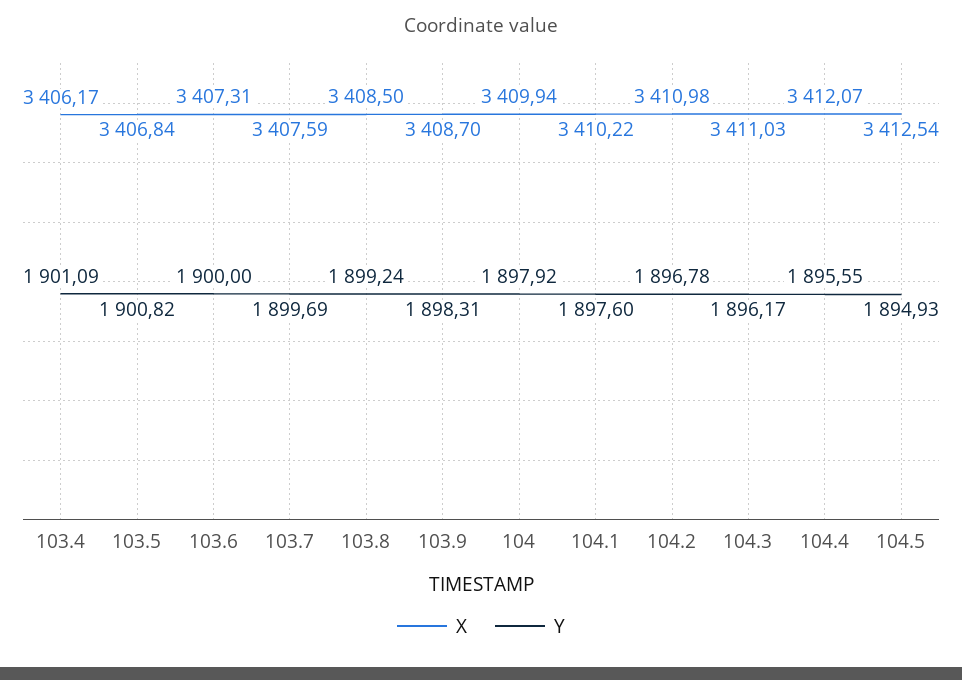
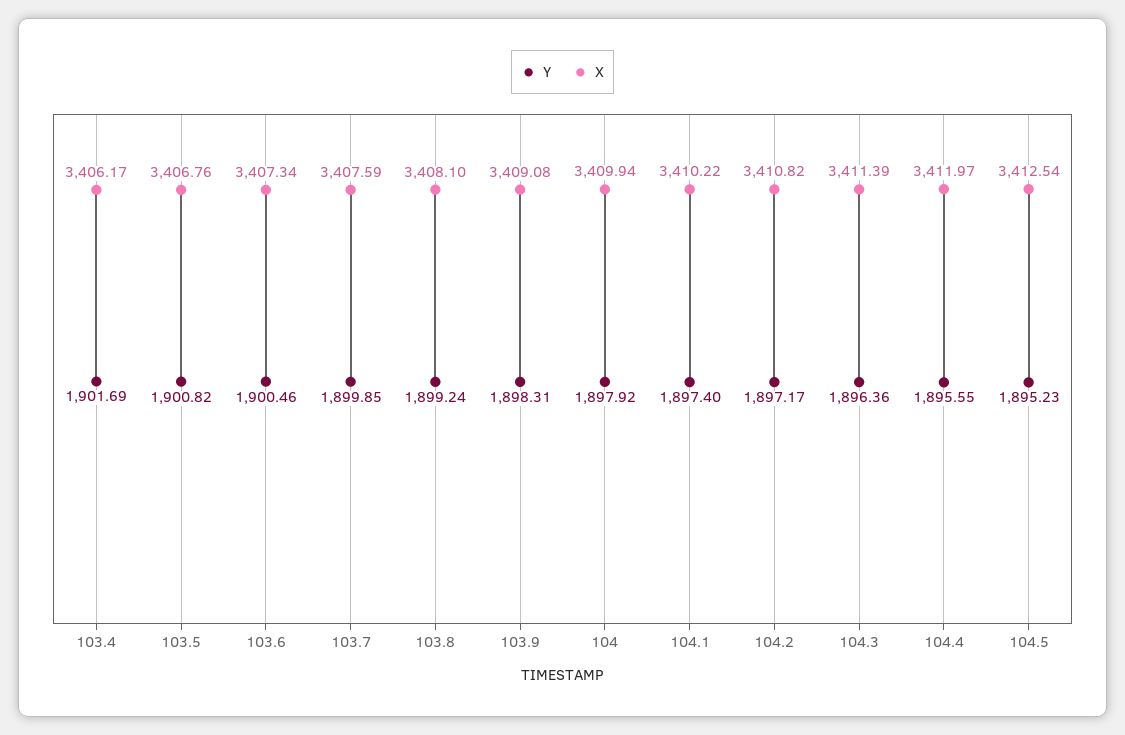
Y, 103.4: 1901.09 -> 1901.69
X, 103.5: 3406.84 -> 3406.76
X, 103.6: 3407.31 -> 3407.34
Y, 103.6: 1900 -> 1900.46
Y, 103.7: 1899.69 -> 1899.85
X, 103.8: 3408.5 -> 3408.1
X, 103.9: 3408.7 -> 3409.08
Y, 104.1: 1897.6 -> 1897.4
X, 104.2: 3410.98 -> 3410.82
Y, 104.2: 1896.78 -> 1897.17
X, 104.3: 3411.03 -> 3411.39
Y, 104.3: 1896.17 -> 1896.36
X, 104.4: 3412.07 -> 3411.97
Y, 104.5: 1894.93 -> 1895.23

